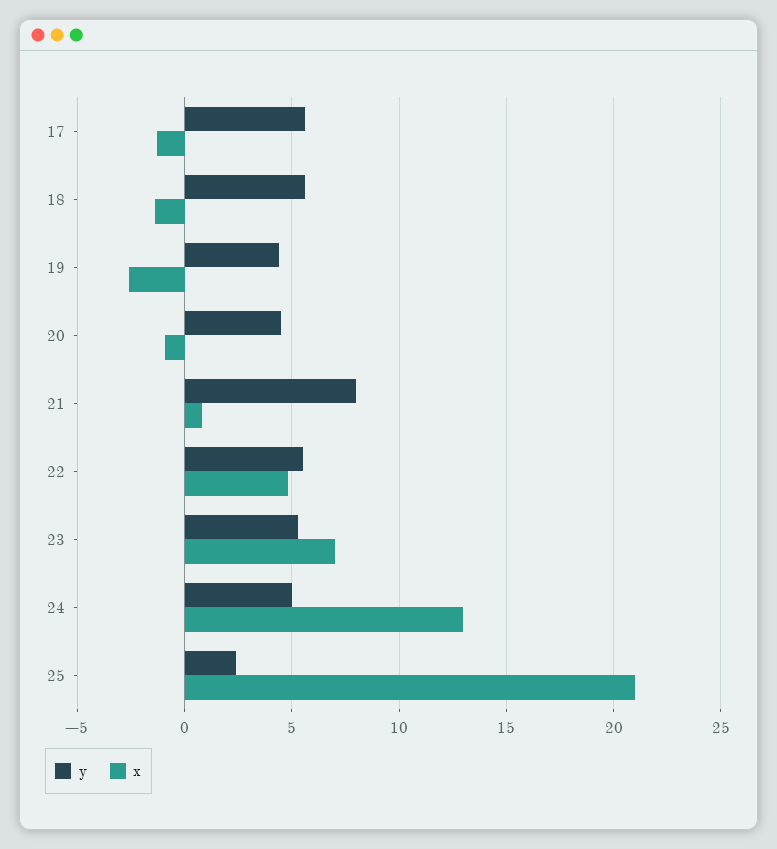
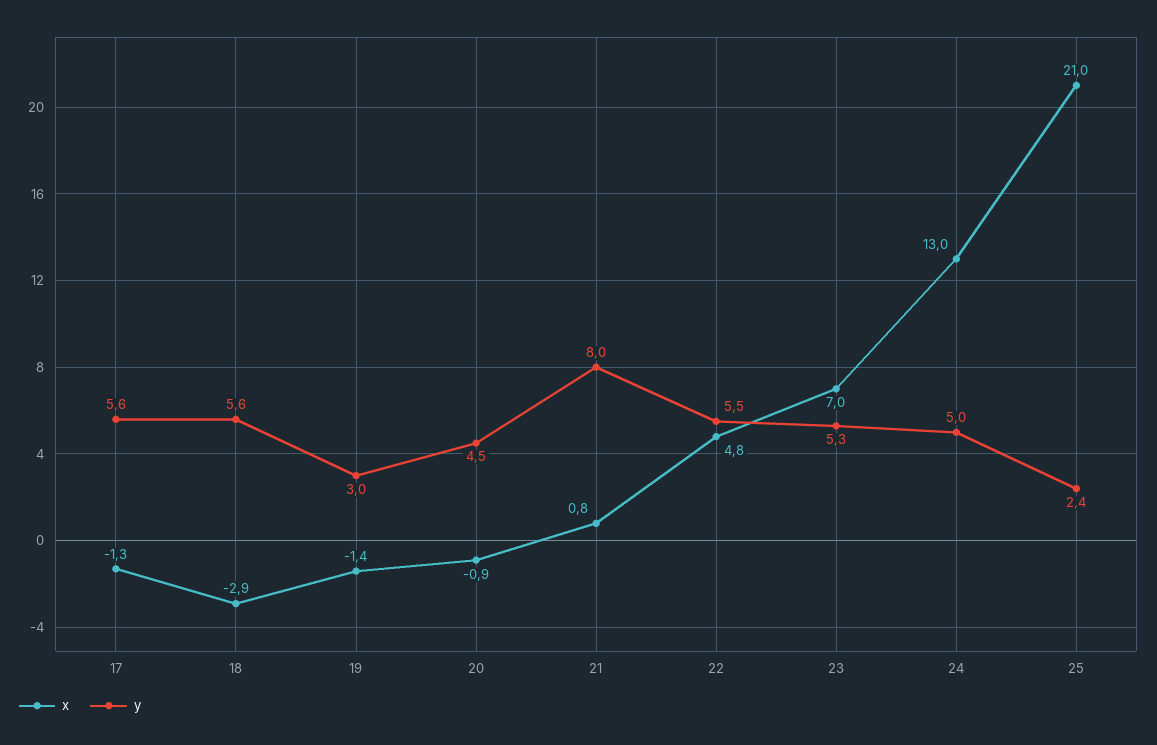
x, 18: -1.5 -> -2.9
y, 19: 4.5 -> 3
x, 19: -2.5 -> -1.4

